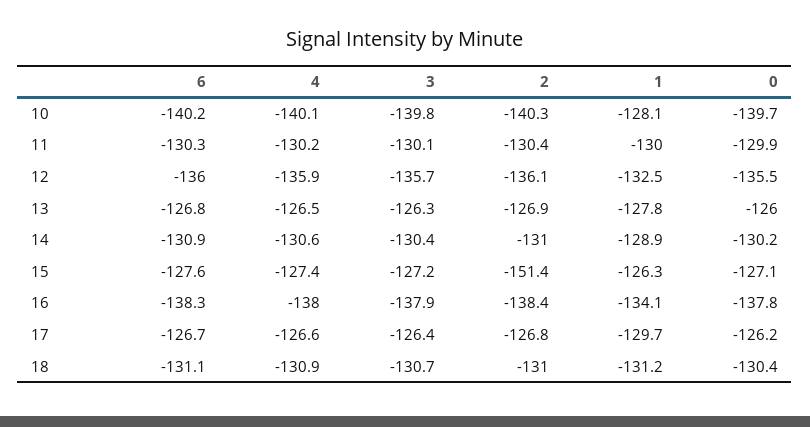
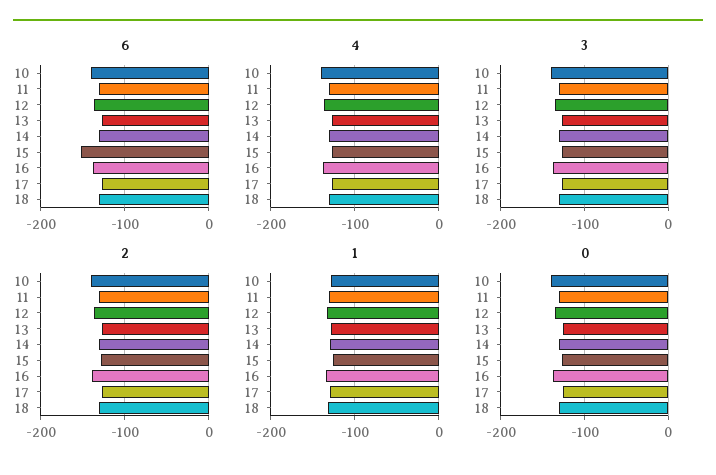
6, 15: -127.6 -> -150
2, 15: -151.4 -> -130

